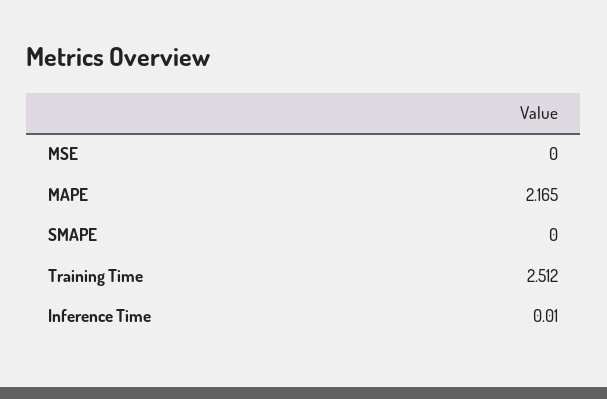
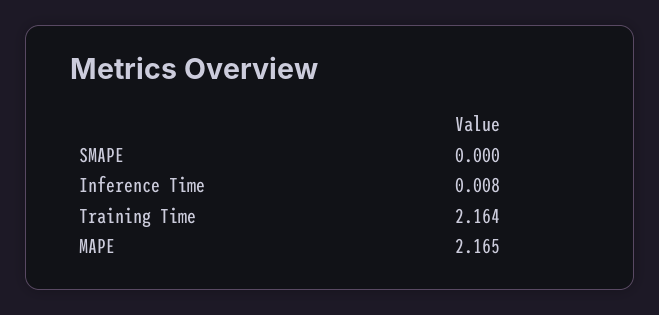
MSE: 0 -> none
Training Time: 2.512 -> 2.164
Inference Time: 0.01 -> 0.008

